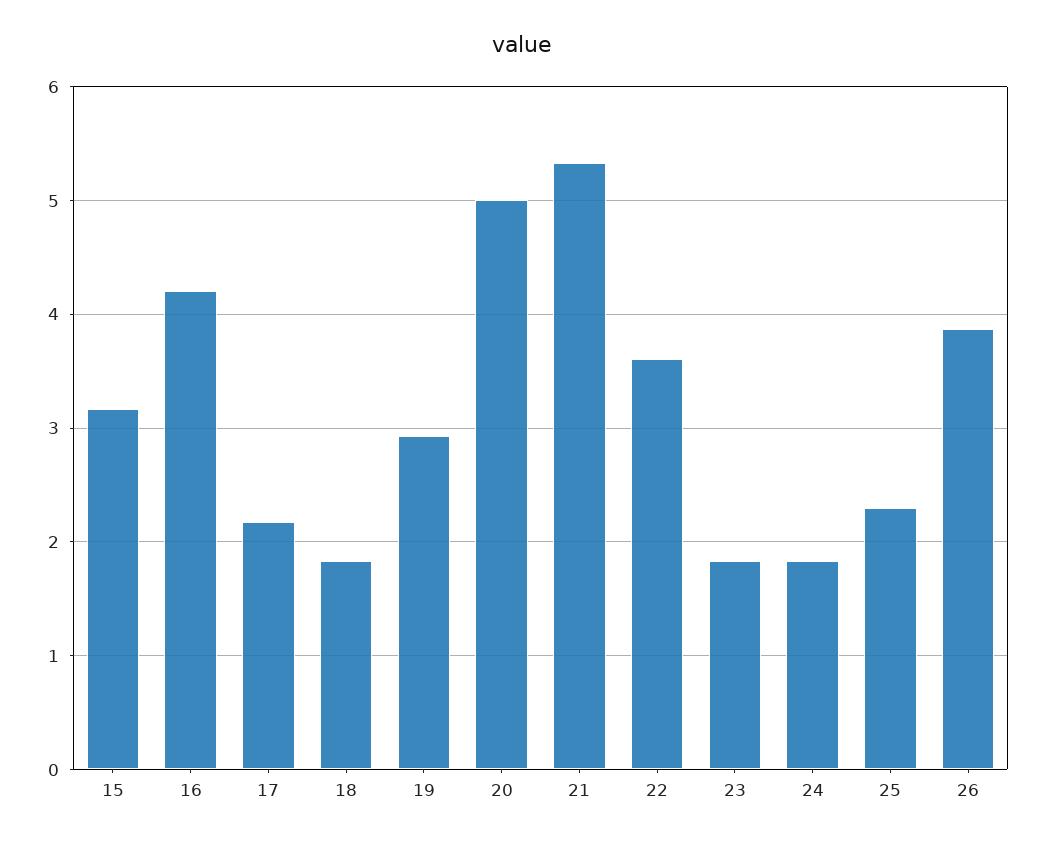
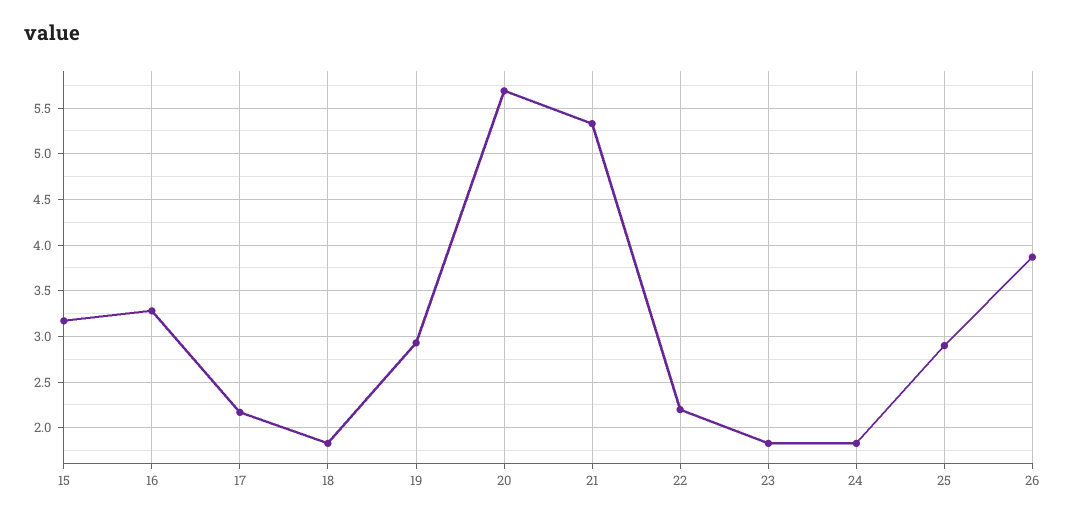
16: 4.2 -> 3.3
20: 5 -> 5.7
22: 3.6 -> 2.2
25: 2.3 -> 2.9

